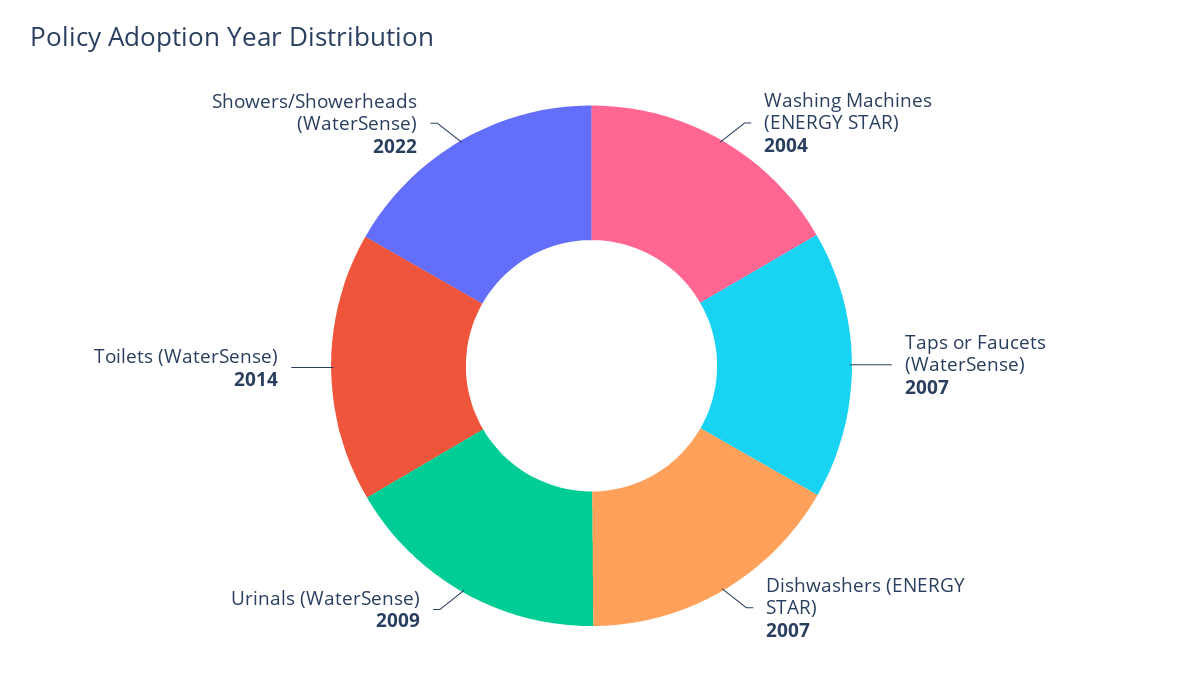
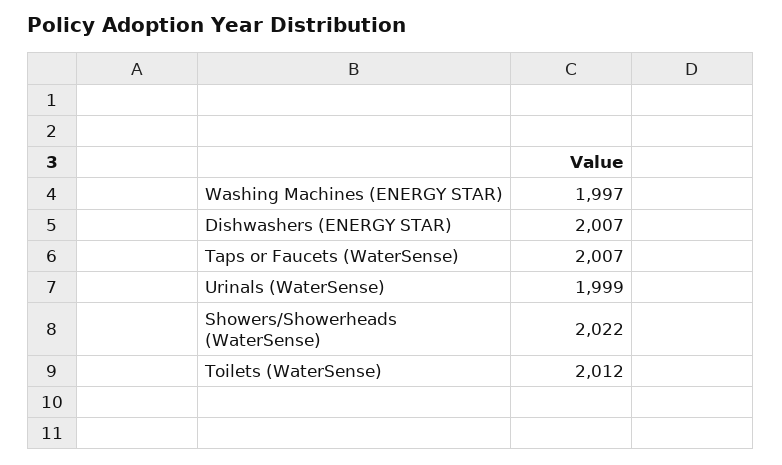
Washing Machines (ENERGY STAR): 2004 -> 1997
Urinals (WaterSense): 2009 -> 1999
Toilets (WaterSense): 2014 -> 2012

